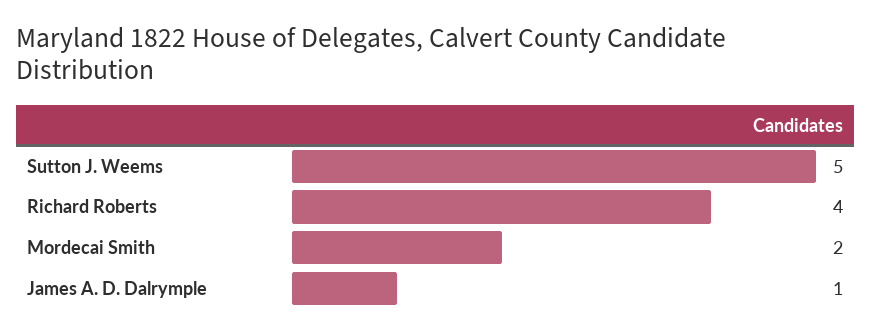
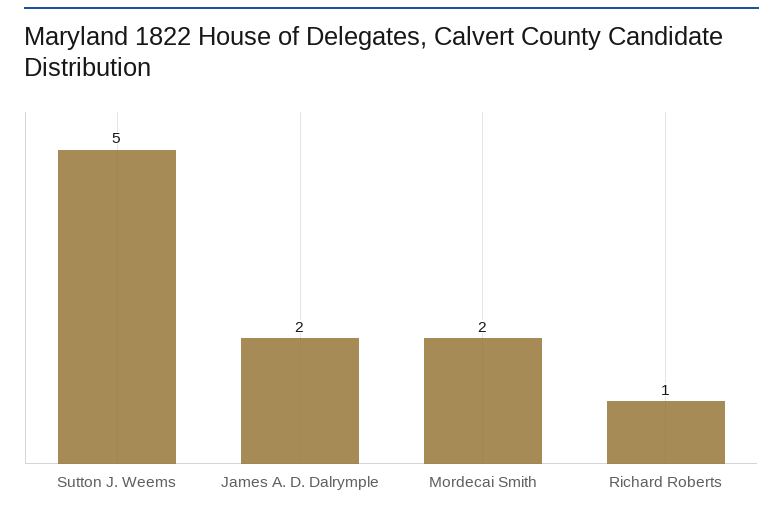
Richard Roberts: 4 -> 1
James A. D. Dalrymple: 1 -> 2

